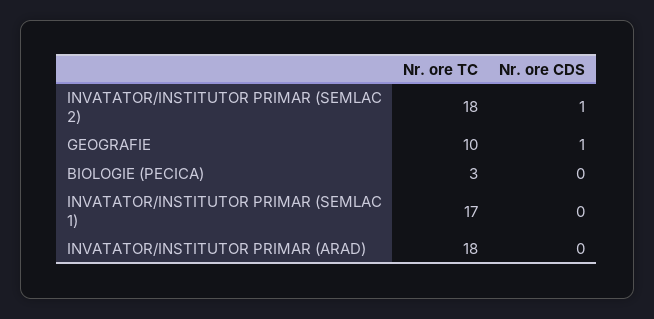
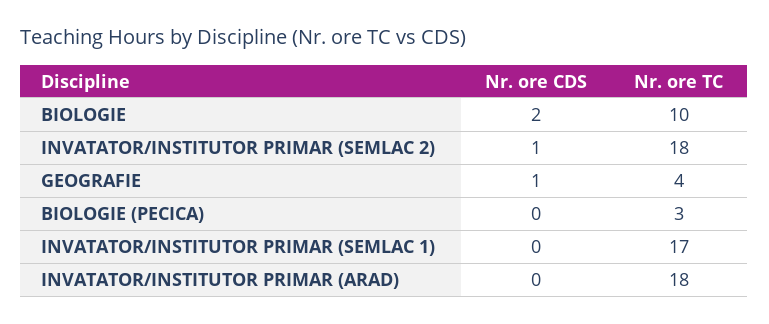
Nr. ore TC, GEOGRAFIE: 10 -> 4
Nr. ore CDS, BIOLOGIE: none -> 2
Nr. ore TC, BIOLOGIE: none -> 10

